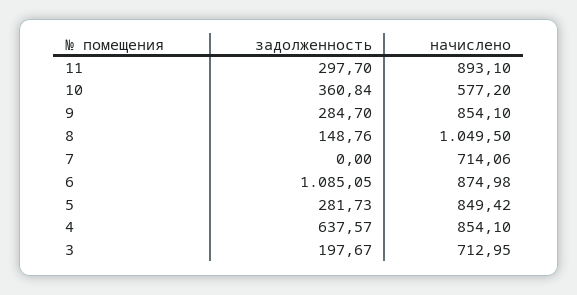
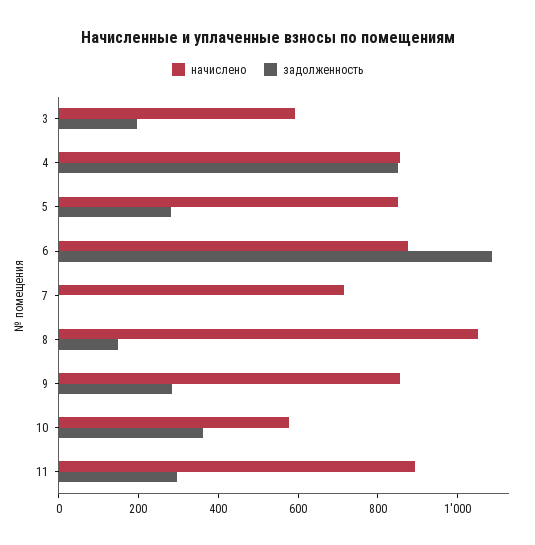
задолженность, 4: 637.57 -> 850
начислено, 3: 712.95 -> 600

